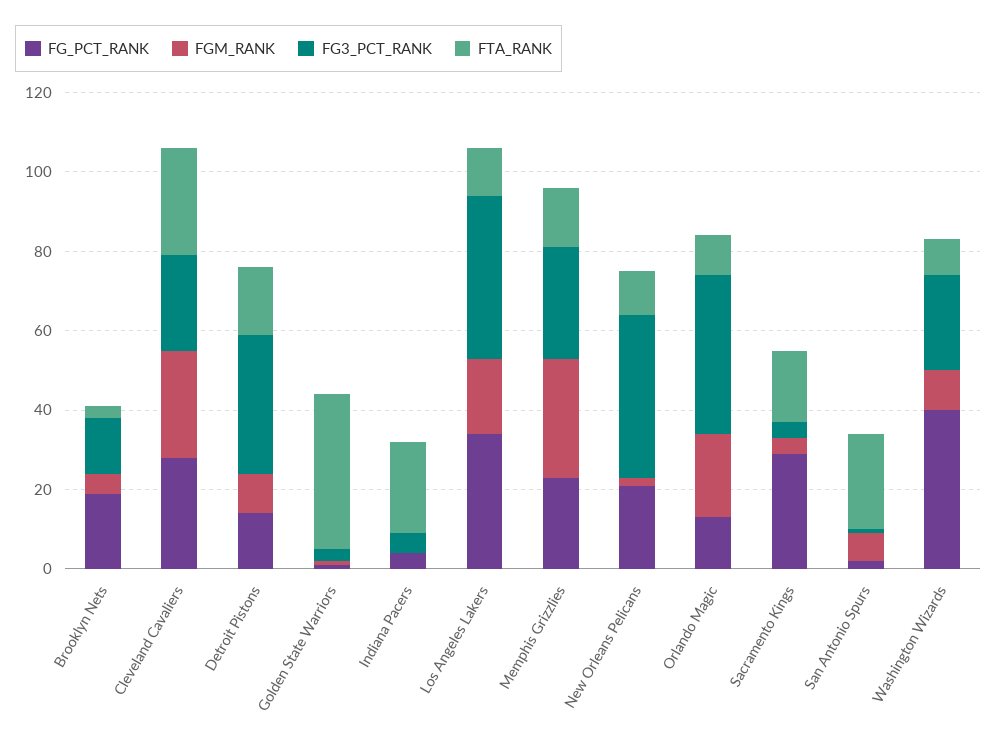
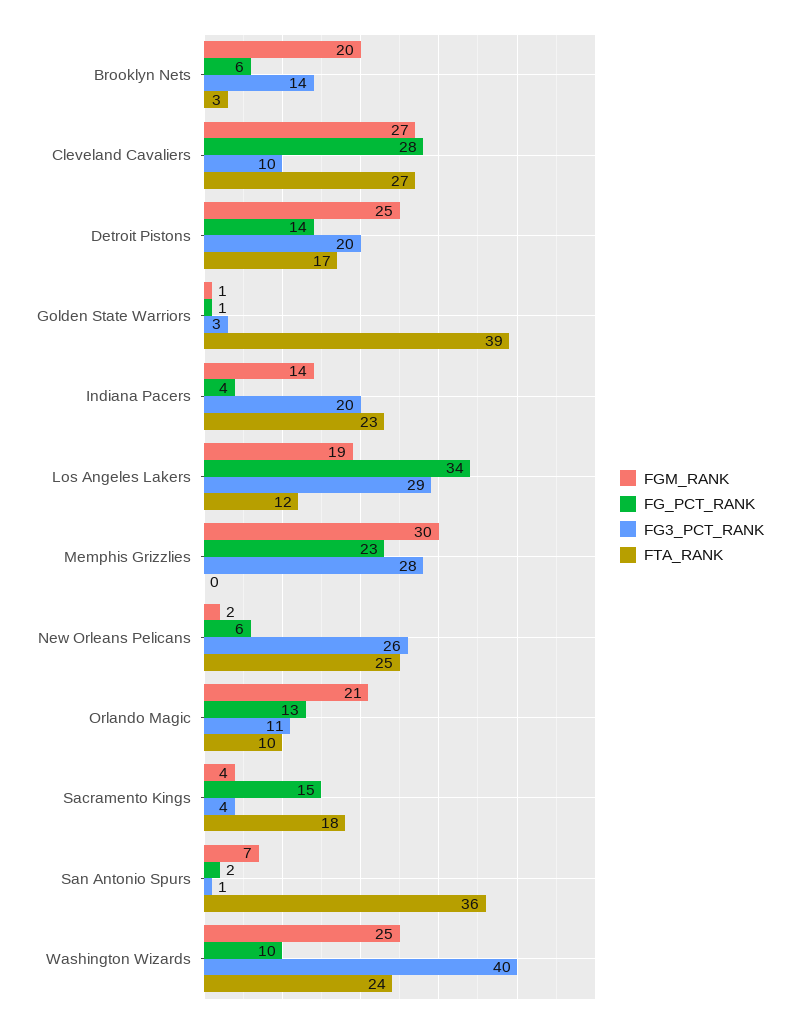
FG_PCT_RANK, Brooklyn Nets: 20 -> 6
FGM_RANK, Brooklyn Nets: 5 -> 20
FG3_PCT_RANK, Cleveland Cavaliers: 25 -> 10
FGM_RANK, Detroit Pistons: 10 -> 25
FG3_PCT_RANK, Detroit Pistons: 35 -> 20
FGM_RANK, Indiana Pacers: 0 -> 14
FG3_PCT_RANK, Indiana Pacers: 5 -> 20
FG3_PCT_RANK, Los Angeles Lakers: 40 -> 29
FTA_RANK, Memphis Grizzlies: 15 -> 0
FG_PCT_RANK, New Orleans Pelicans: 20 -> 6
FG3_PCT_RANK, New Orleans Pelicans: 40 -> 26
FTA_RANK, New Orleans Pelicans: 10 -> 25
FG3_PCT_RANK, Orlando Magic: 40 -> 11
FG_PCT_RANK, Sacramento Kings: 30 -> 15
FTA_RANK, San Antonio Spurs: 25 -> 36
FG_PCT_RANK, Washington Wizards: 40 -> 10
FGM_RANK, Washington Wizards: 10 -> 25
FG3_PCT_RANK, Washington Wizards: 25 -> 40
FTA_RANK, Washington Wizards: 10 -> 24

